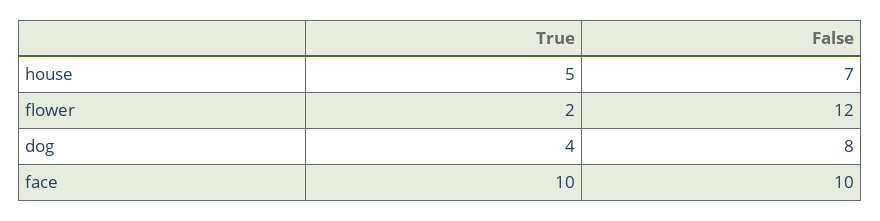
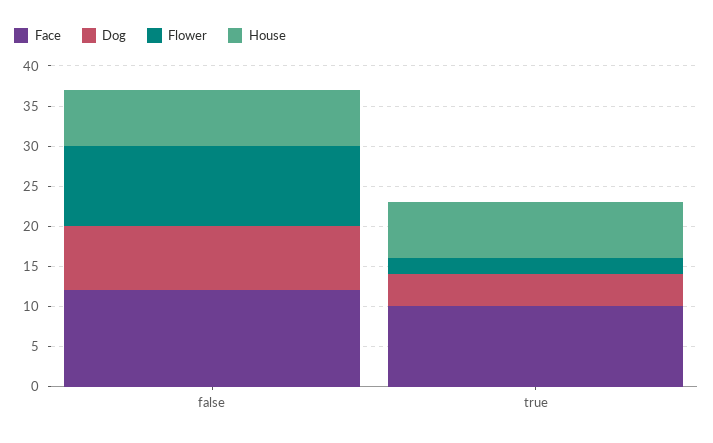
house, True: 5 -> 7
flower, False: 12 -> 10
face, False: 10 -> 12

